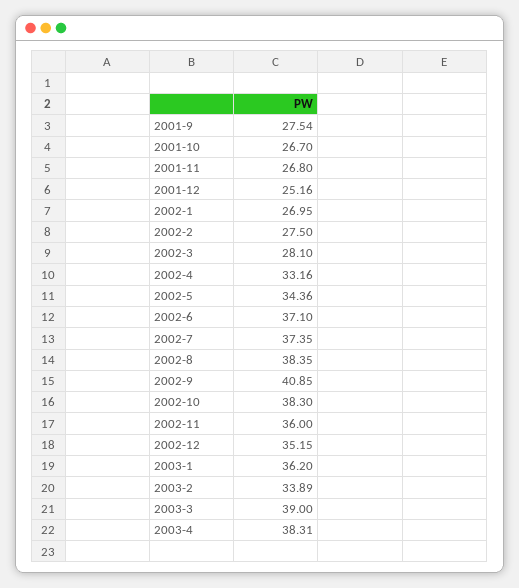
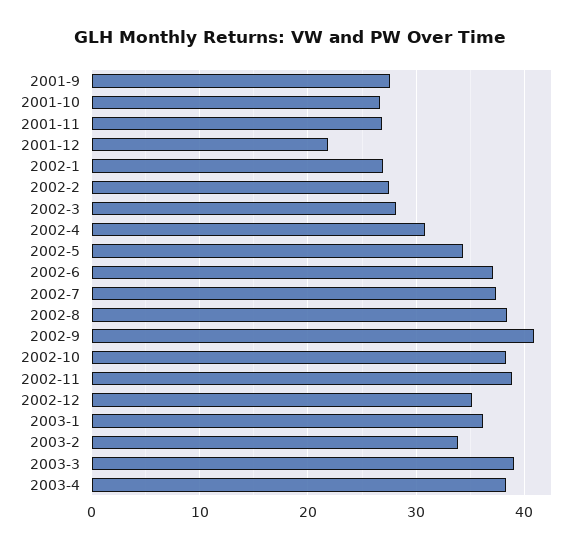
2001-12: 25.16 -> 22
2002-4: 33.16 -> 31
2002-11: 36 -> 39

